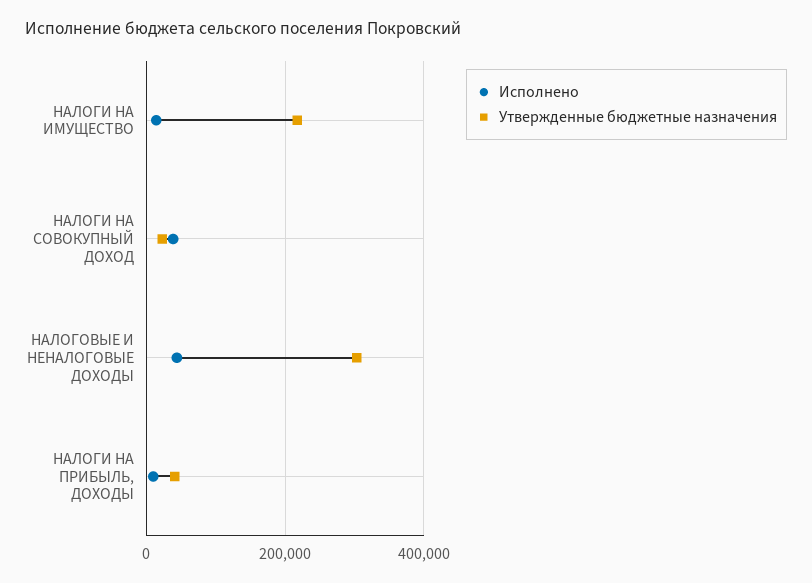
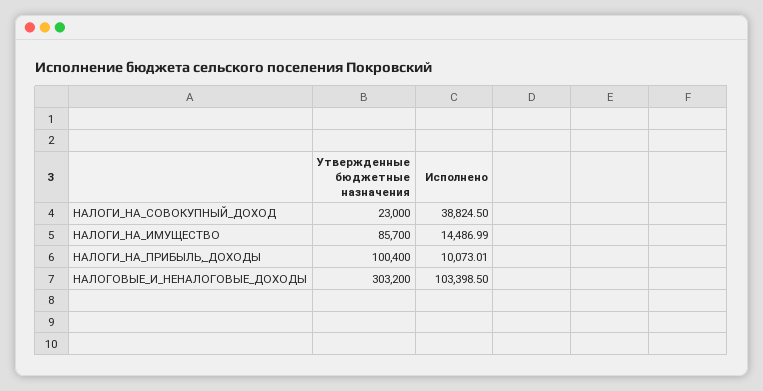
Утвержденные бюджетные назначения, НАЛОГИ НА ИМУЩЕСТВО: 220000 -> 85700
Исполнено, НАЛОГОВЫЕ И НЕНАЛОГОВЫЕ ДОХОДЫ: 40000 -> 103398.5
Утвержденные бюджетные назначения, НАЛОГИ НА ПРИБЫЛЬ, ДОХОДЫ: 40000 -> 100400

